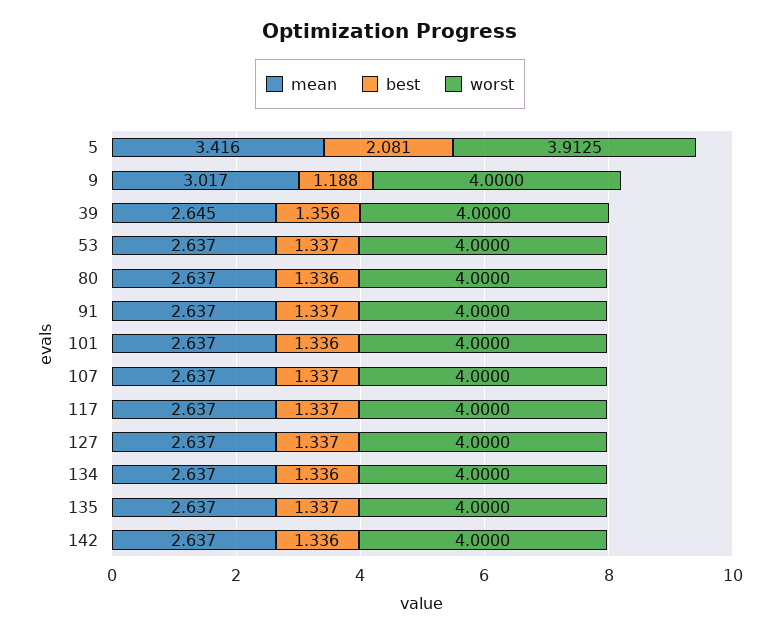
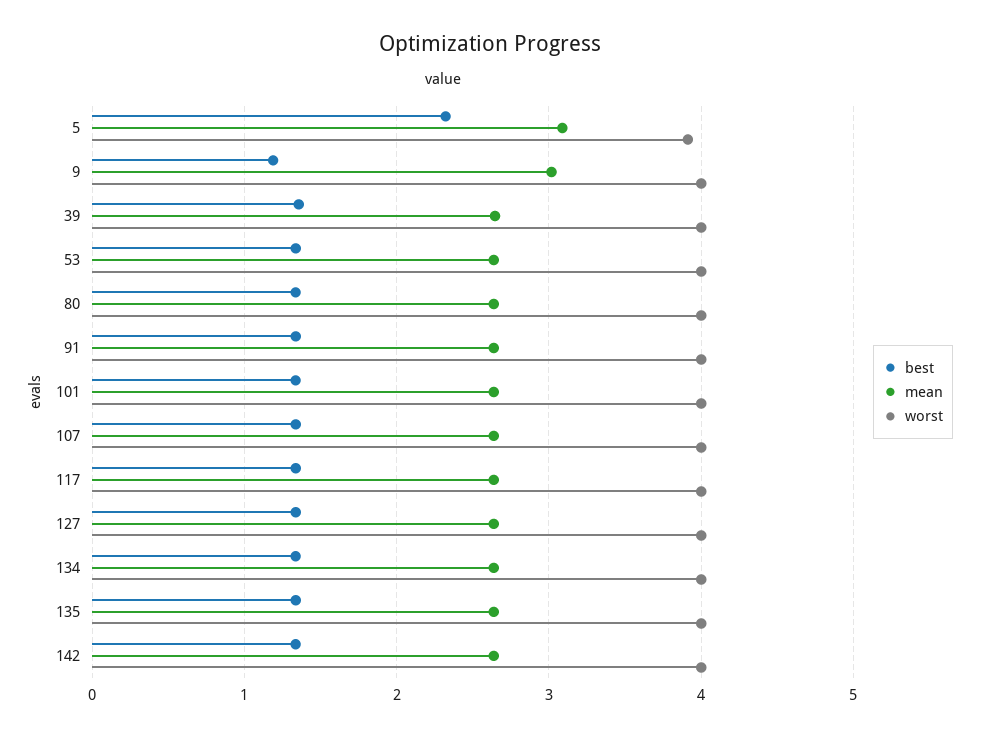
mean, 5: 3.416 -> 3.1
best, 5: 2.081 -> 2.3

